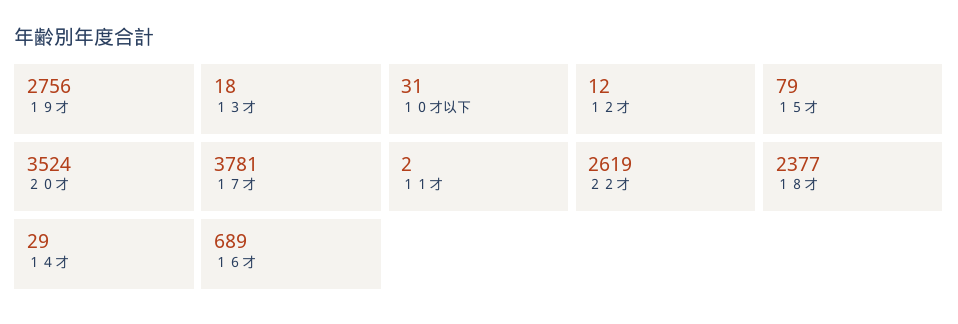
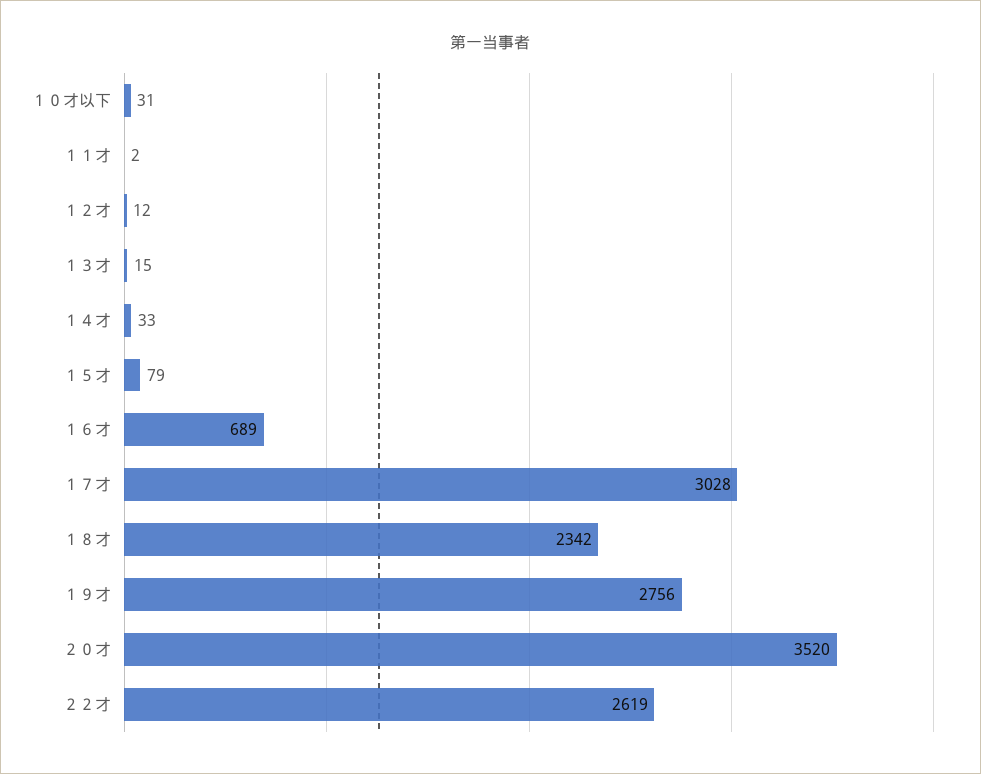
１３才: 18 -> 15
２０才: 3524 -> 3520
１７才: 3781 -> 3028
１８才: 2377 -> 2342
１４才: 29 -> 33

